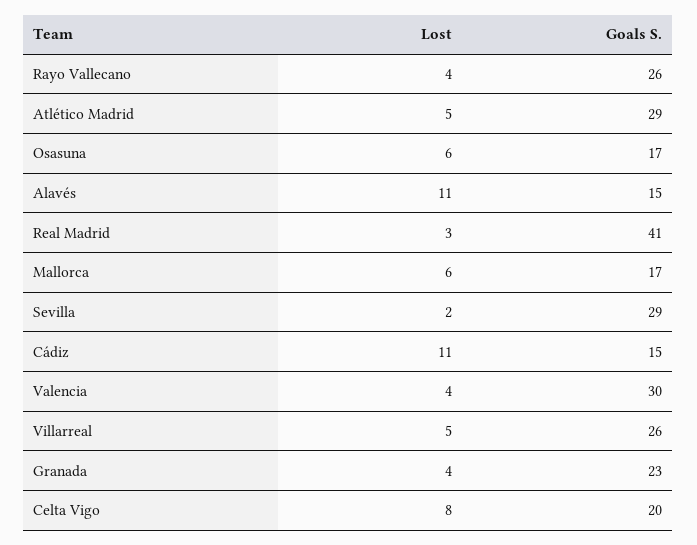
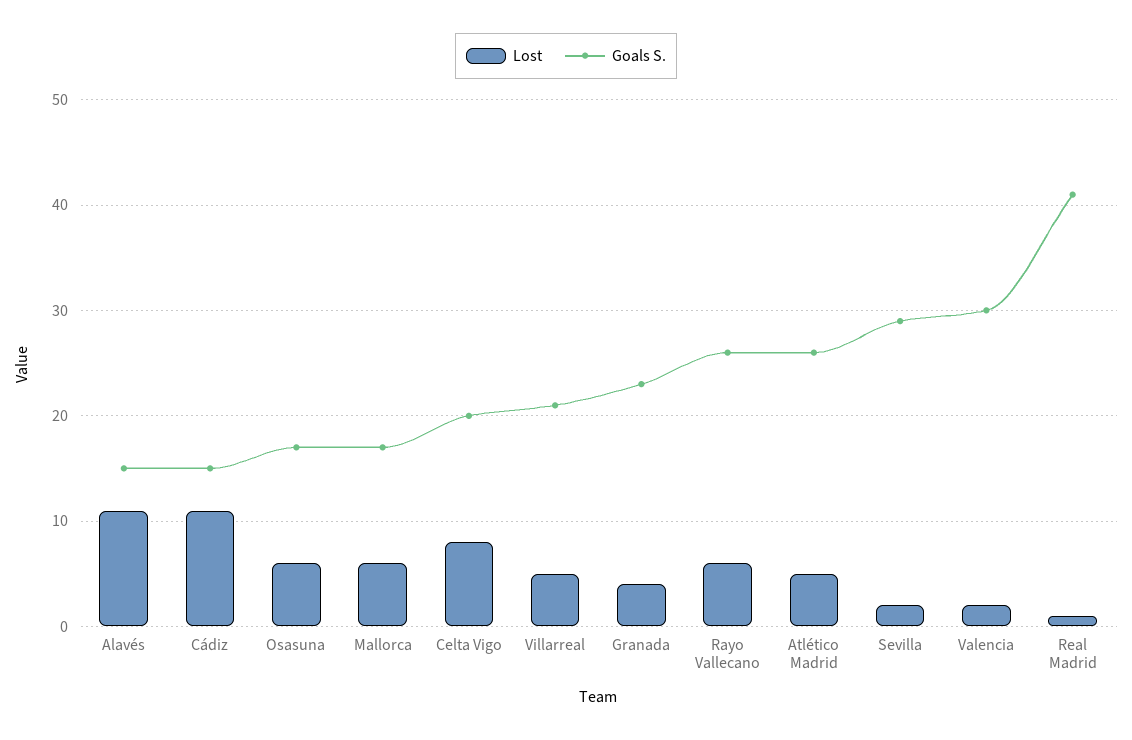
Lost, Rayo Vallecano: 4 -> 6
Goals S., Atlético Madrid: 29 -> 26
Lost, Real Madrid: 3 -> 1
Lost, Valencia: 4 -> 2
Goals S., Villarreal: 26 -> 21

